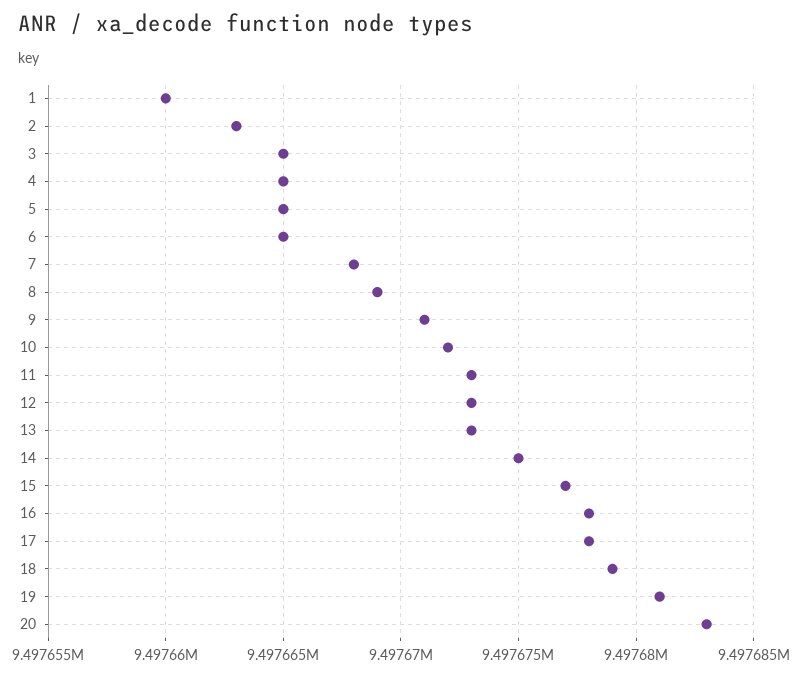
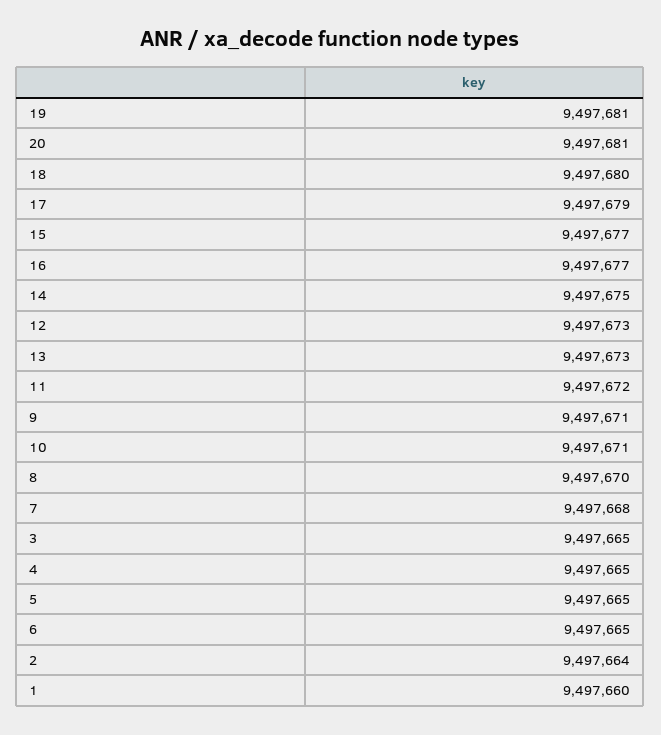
2: 9497663 -> 9497664
8: 9497669 -> 9497670
10: 9497672 -> 9497671
11: 9497673 -> 9497672
16: 9497678 -> 9497677
17: 9497678 -> 9497679
18: 9497679 -> 9497680
20: 9497683 -> 9497681

